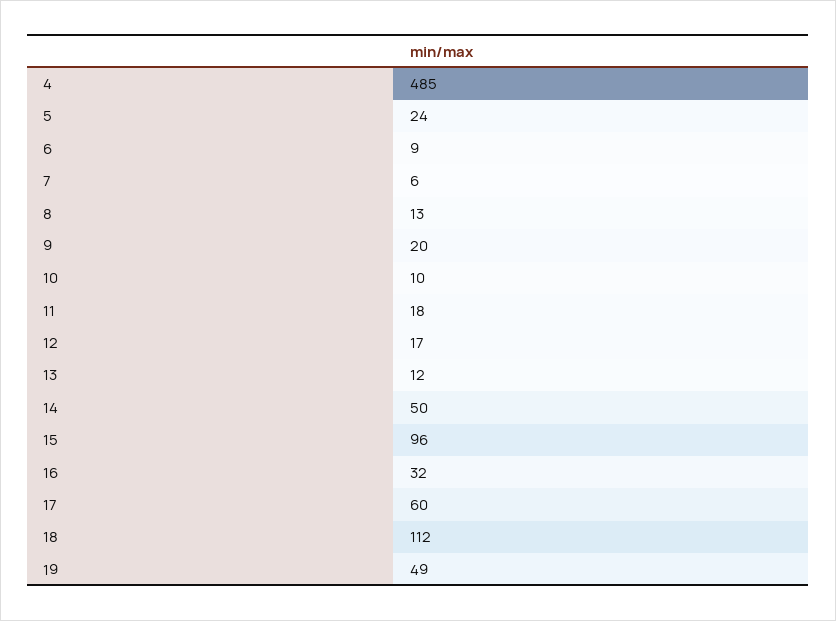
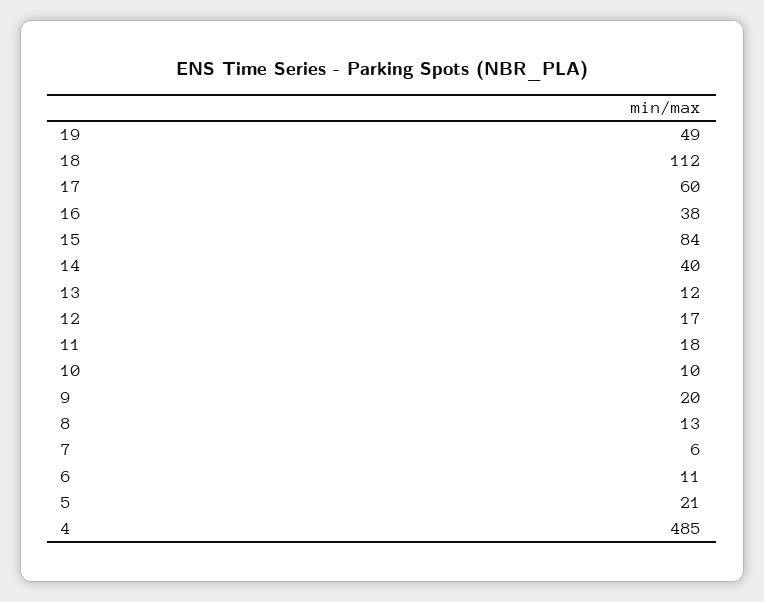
5: 24 -> 21
6: 9 -> 11
14: 50 -> 40
15: 96 -> 84
16: 32 -> 38

